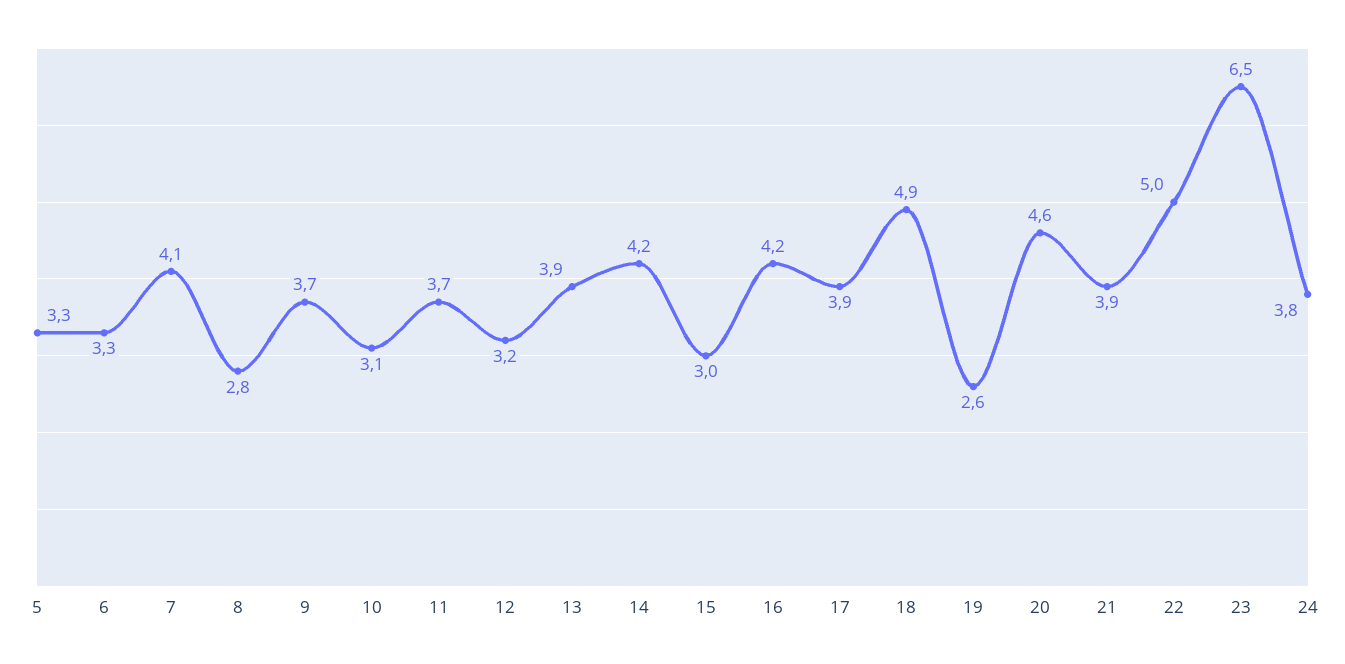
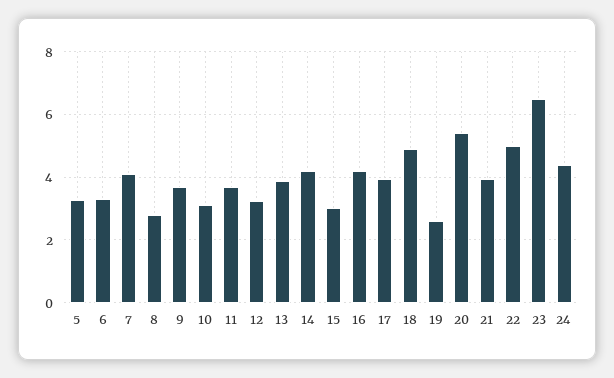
20: 4.6 -> 5.4
24: 3.8 -> 4.4

